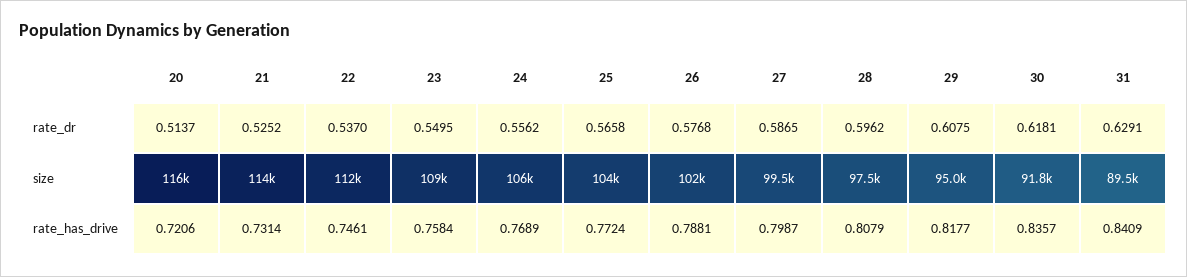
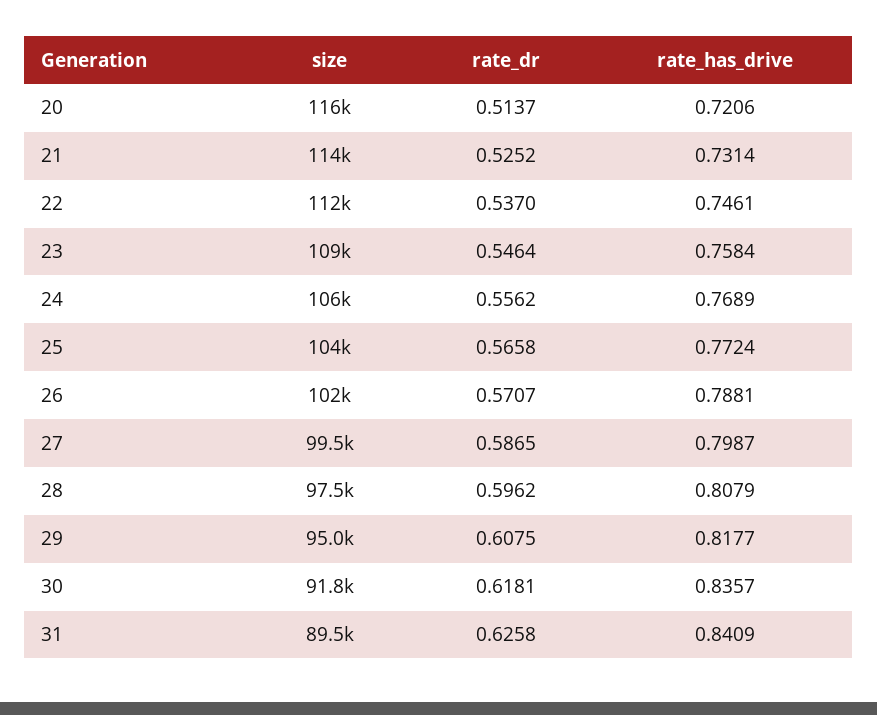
23, rate_dr: 0.5495 -> 0.5464
26, rate_dr: 0.5768 -> 0.5707
31, rate_dr: 0.6291 -> 0.6258

